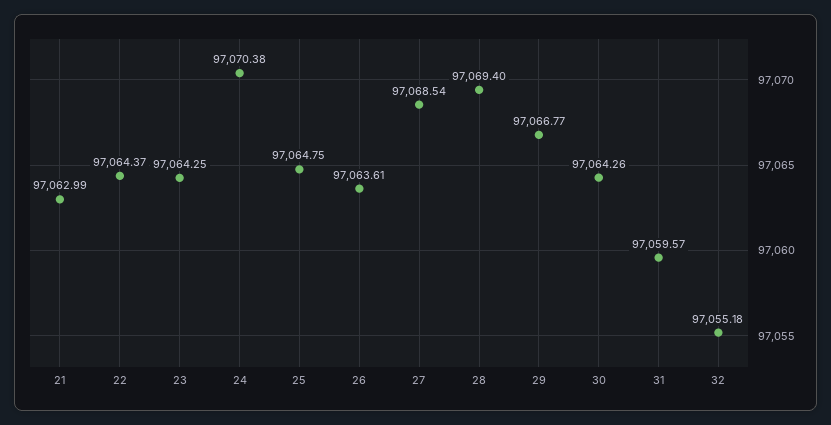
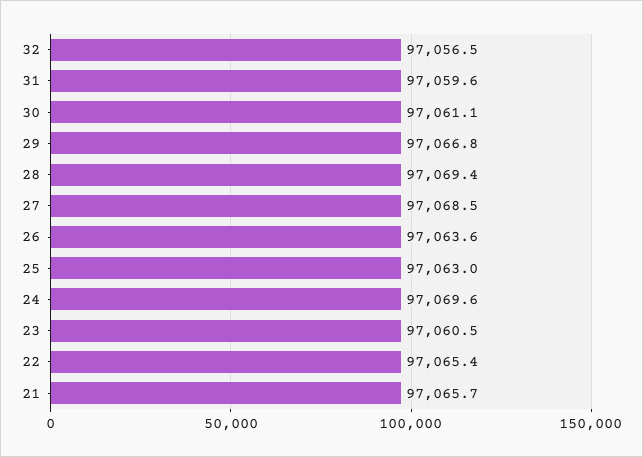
21: 97062.99 -> 97065.7
22: 97064.37 -> 97065.4
23: 97064.25 -> 97060.5
24: 97070.38 -> 97069.6
25: 97064.75 -> 97063
30: 97064.26 -> 97061.1
32: 97055.18 -> 97056.5

